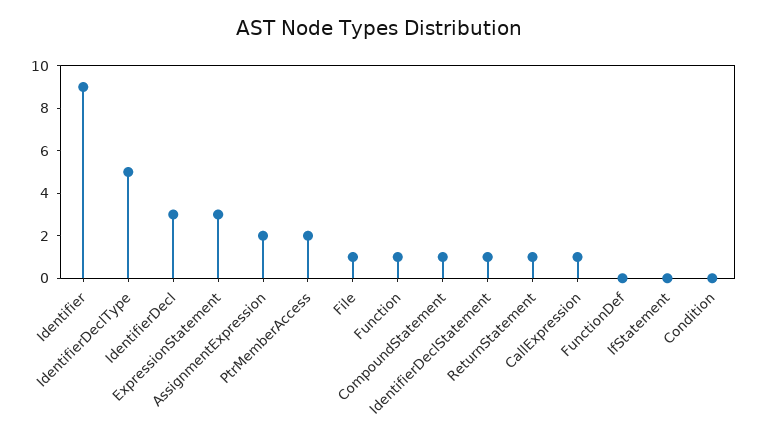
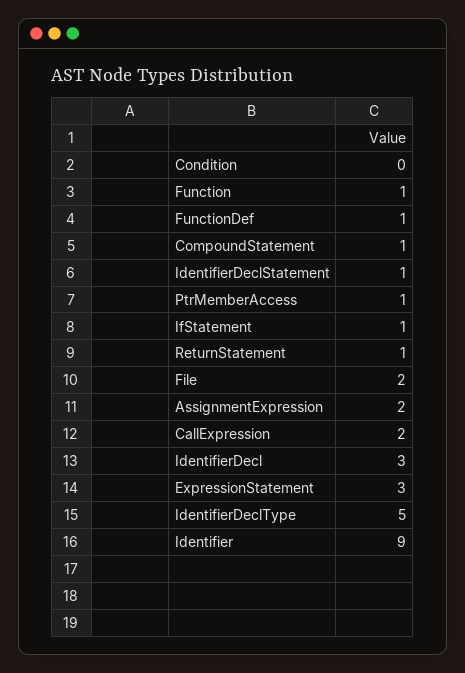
PtrMemberAccess: 2 -> 1
File: 1 -> 2
CallExpression: 1 -> 2
FunctionDef: 0 -> 1
IfStatement: 0 -> 1

